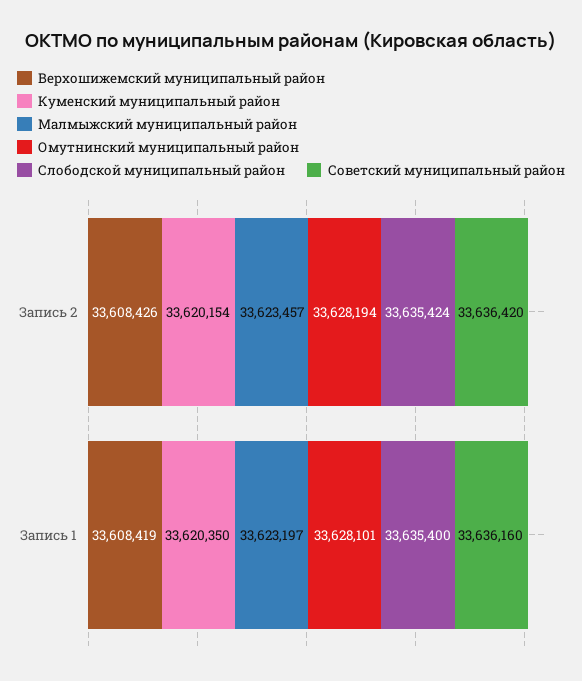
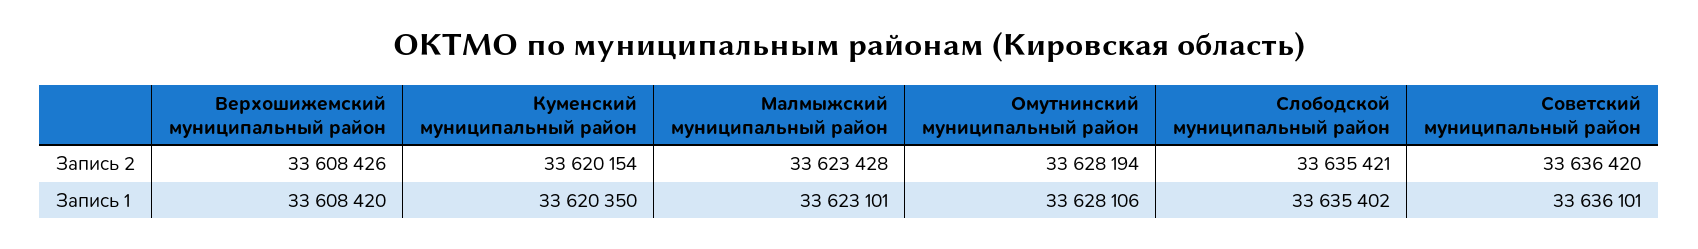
Малмыжский муниципальный район, Запись 2: 33623457 -> 33623428
Слободской муниципальный район, Запись 2: 33635424 -> 33635421
Верхошижемский муниципальный район, Запись 1: 33608419 -> 33608420
Малмыжский муниципальный район, Запись 1: 33623197 -> 33623101
Омутнинский муниципальный район, Запись 1: 33628101 -> 33628106
Слободской муниципальный район, Запись 1: 33635400 -> 33635402
Советский муниципальный район, Запись 1: 33636160 -> 33636101

